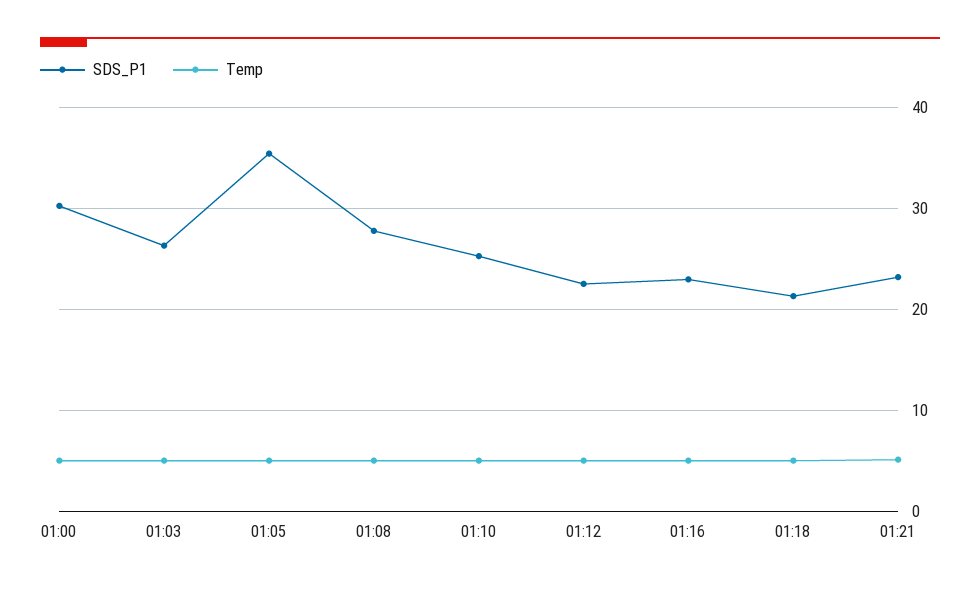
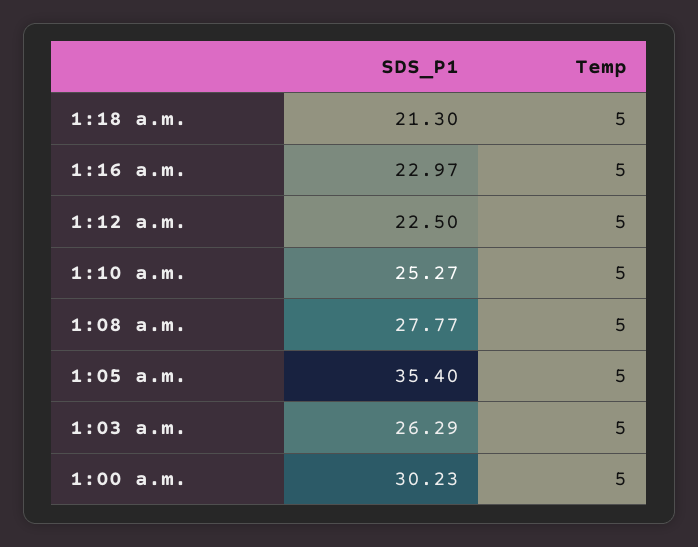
SDS_P1, 01:21: 23 -> none
Temp, 01:21: 5 -> none

